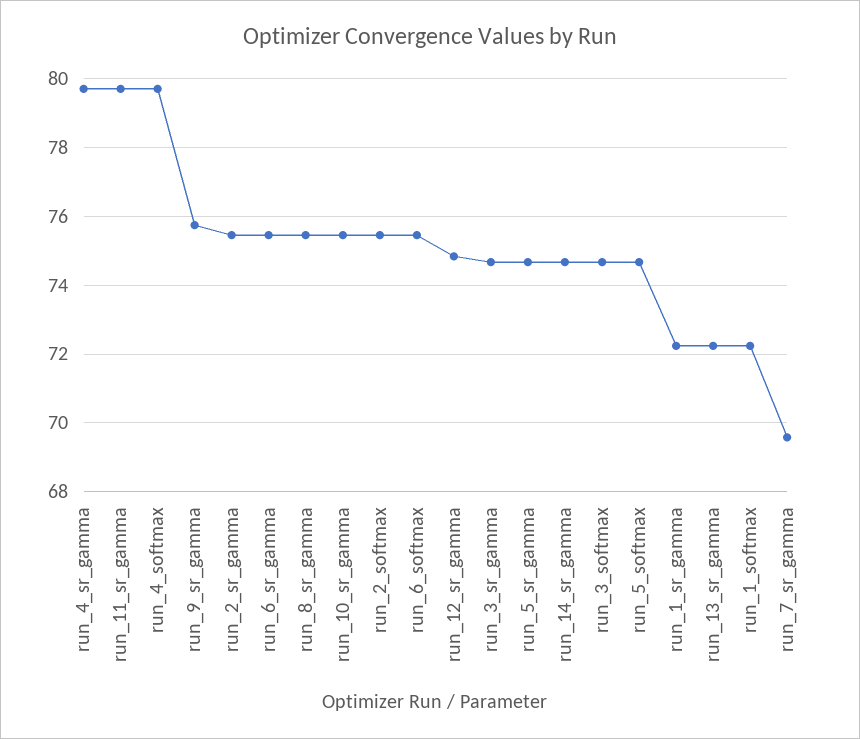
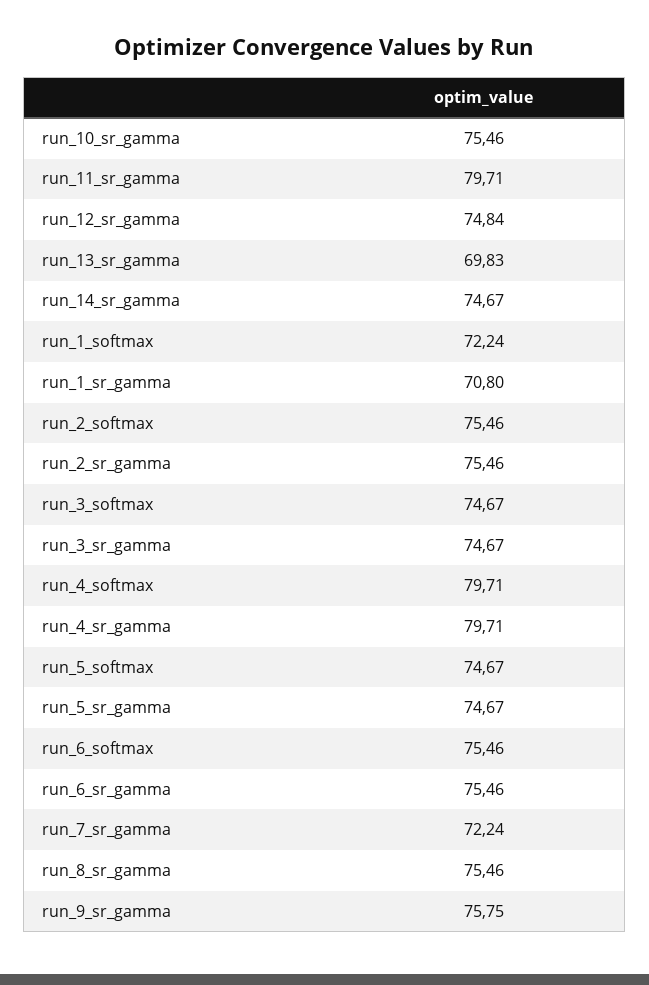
run_1_sr_gamma: 72.2 -> 70.8
run_13_sr_gamma: 72.2 -> 69.83
run_7_sr_gamma: 69.6 -> 72.24

